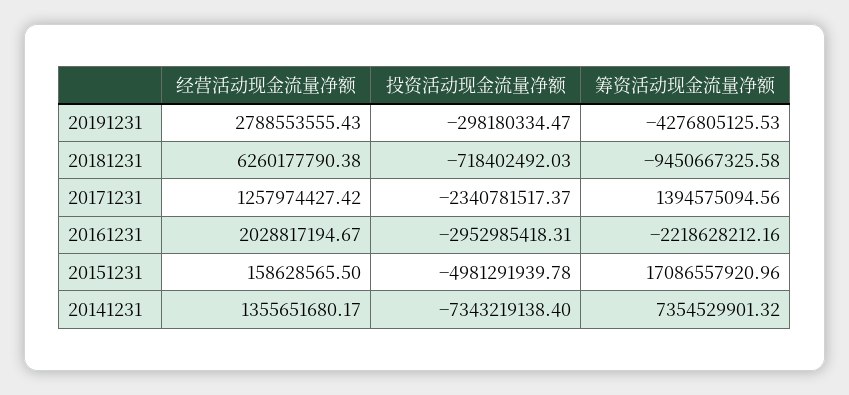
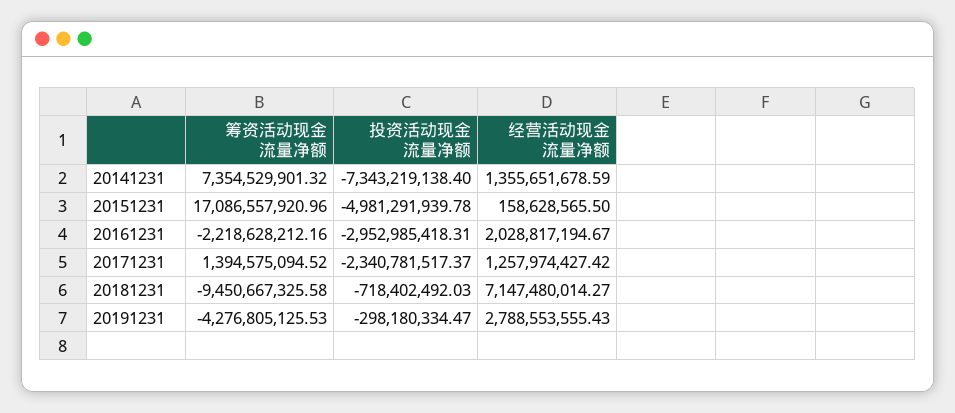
经营活动现金流量净额, 20181231: 6260177790.38 -> 7147480014.27
筹资活动现金流量净额, 20171231: 1394575094.56 -> 1394575094.52
经营活动现金流量净额, 20141231: 1355651680.17 -> 1355651678.59

